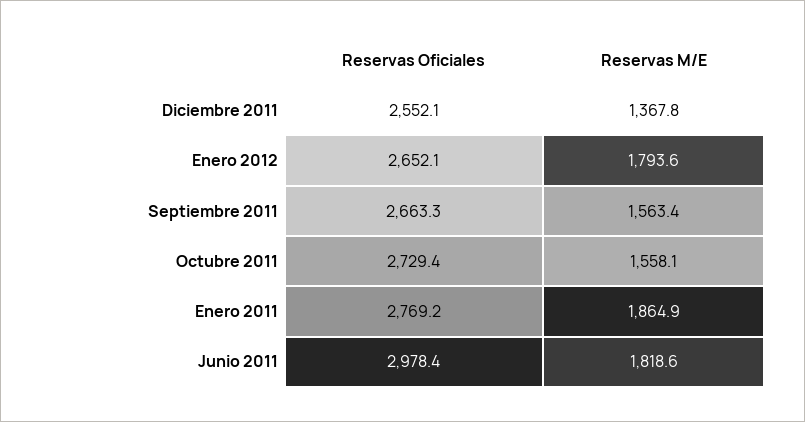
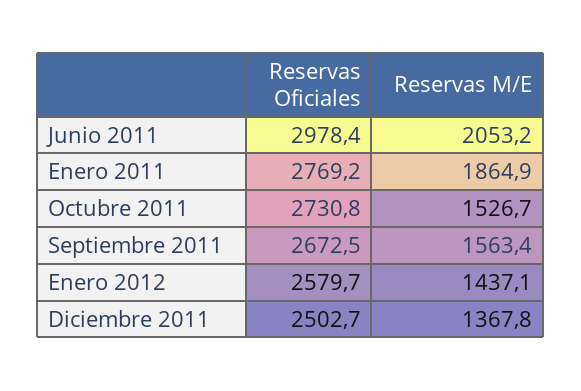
Reservas Oficiales, Diciembre 2011: 2552.1 -> 2502.7
Reservas Oficiales, Enero 2012: 2652.1 -> 2579.7
Reservas M/E, Enero 2012: 1793.6 -> 1437.1
Reservas Oficiales, Septiembre 2011: 2663.3 -> 2672.5
Reservas Oficiales, Octubre 2011: 2729.4 -> 2730.8
Reservas M/E, Octubre 2011: 1558.1 -> 1526.7
Reservas M/E, Junio 2011: 1818.6 -> 2053.2

